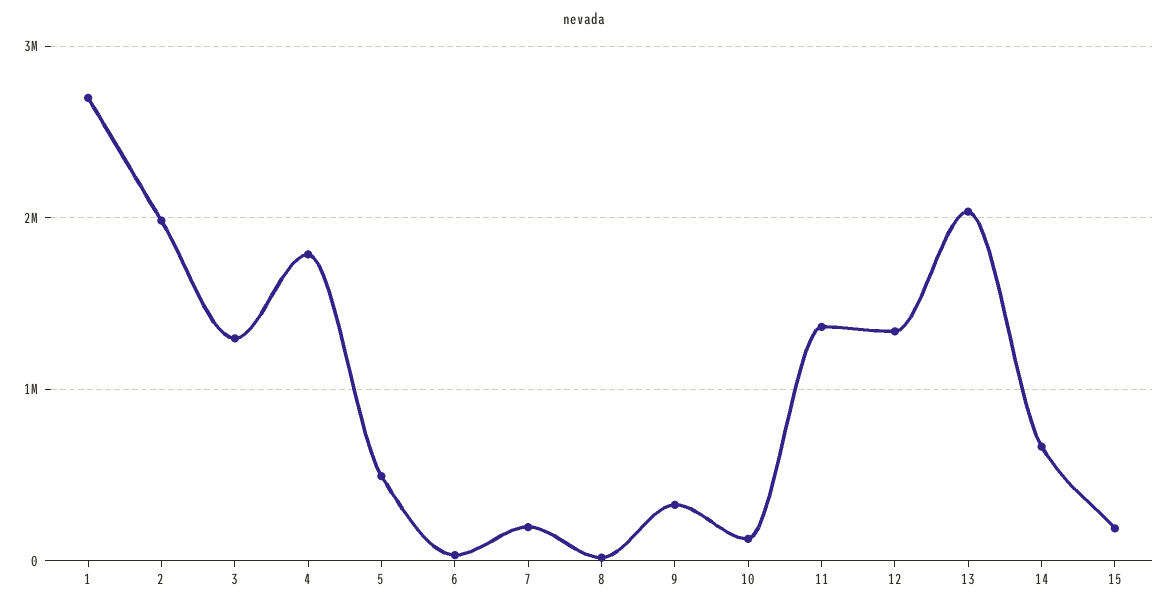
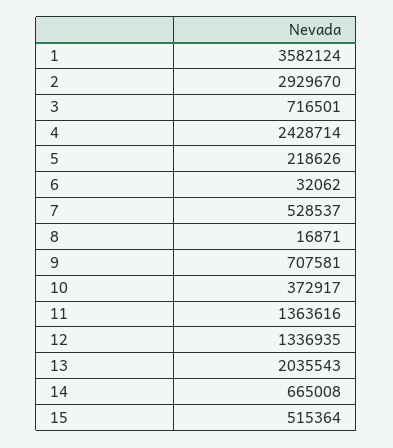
1: 2700000 -> 3582124
2: 2000000 -> 2929670
3: 1300000 -> 716501
4: 1800000 -> 2428714
5: 500000 -> 218626
7: 200000 -> 528537
9: 300000 -> 707581
10: 100000 -> 372917
15: 200000 -> 515364

